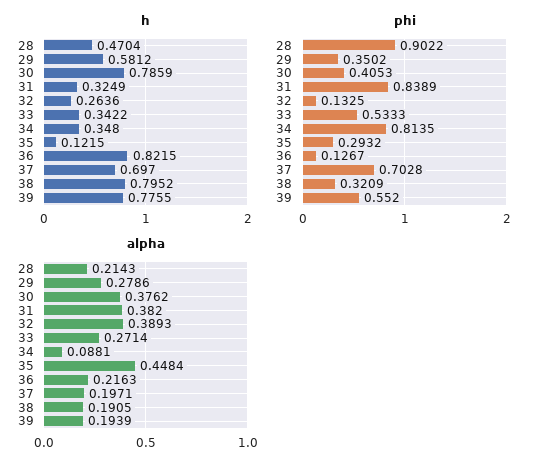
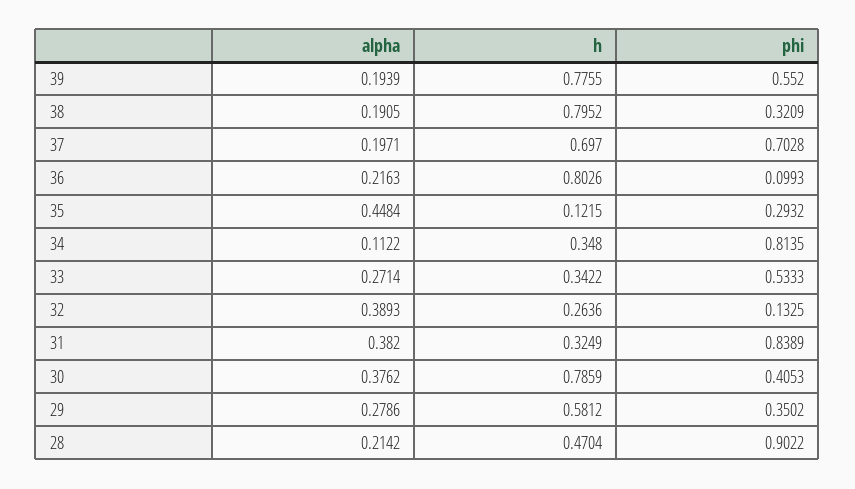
h, 36: 0.8215 -> 0.8026
phi, 36: 0.1267 -> 0.0993
alpha, 28: 0.2143 -> 0.2142
alpha, 34: 0.0881 -> 0.1122

